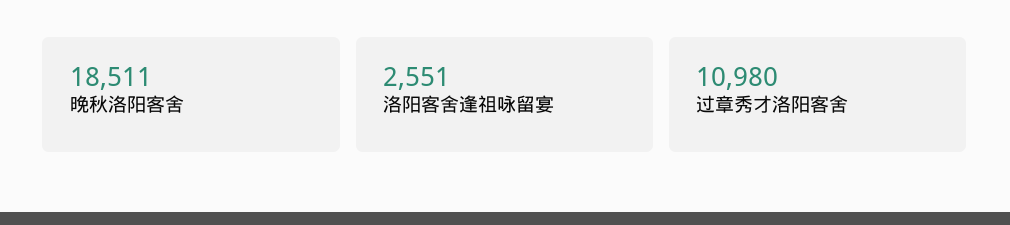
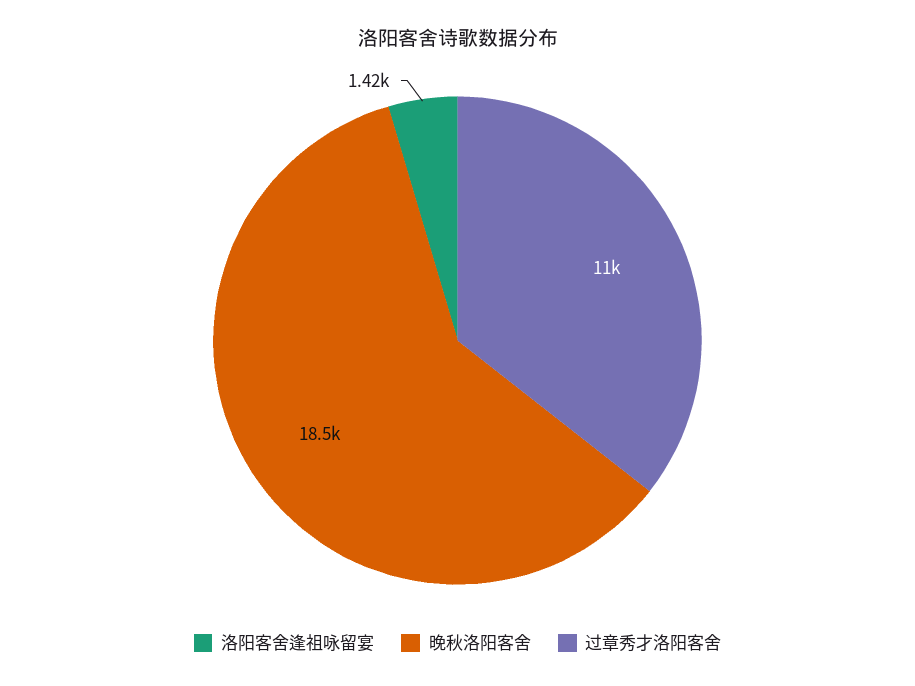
洛阳客舍逢祖咏留宴: 2551 -> 1420

